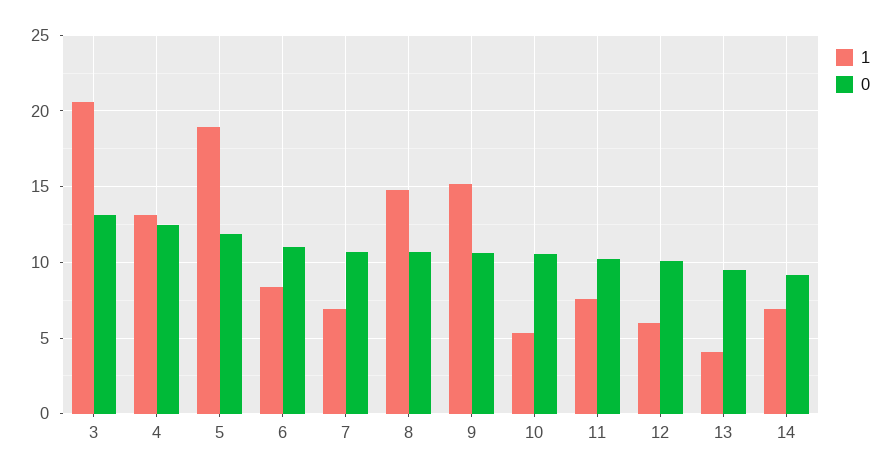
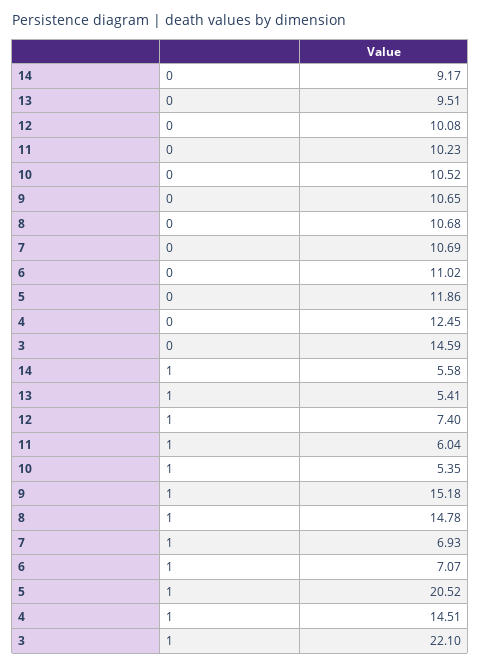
1, 3: 20.5 -> 22.1
0, 3: 13 -> 14.59
1, 4: 13 -> 14.51
1, 5: 19 -> 20.52
1, 6: 8.5 -> 7.07
1, 11: 7.5 -> 6.04
1, 12: 6 -> 7.4
1, 13: 4 -> 5.41
1, 14: 7 -> 5.58

